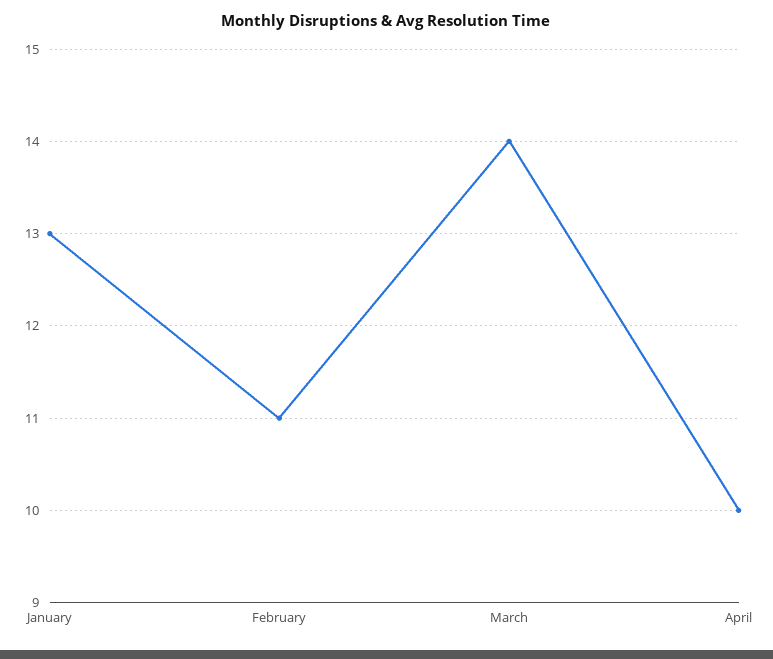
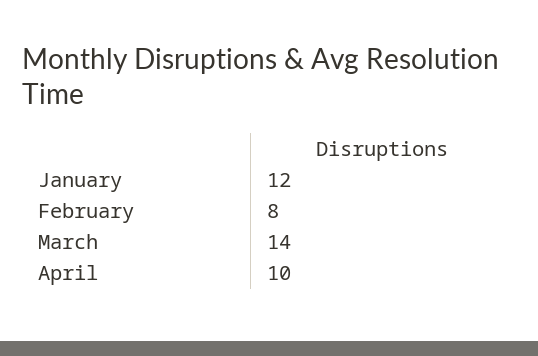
January: 13 -> 12
February: 11 -> 8

